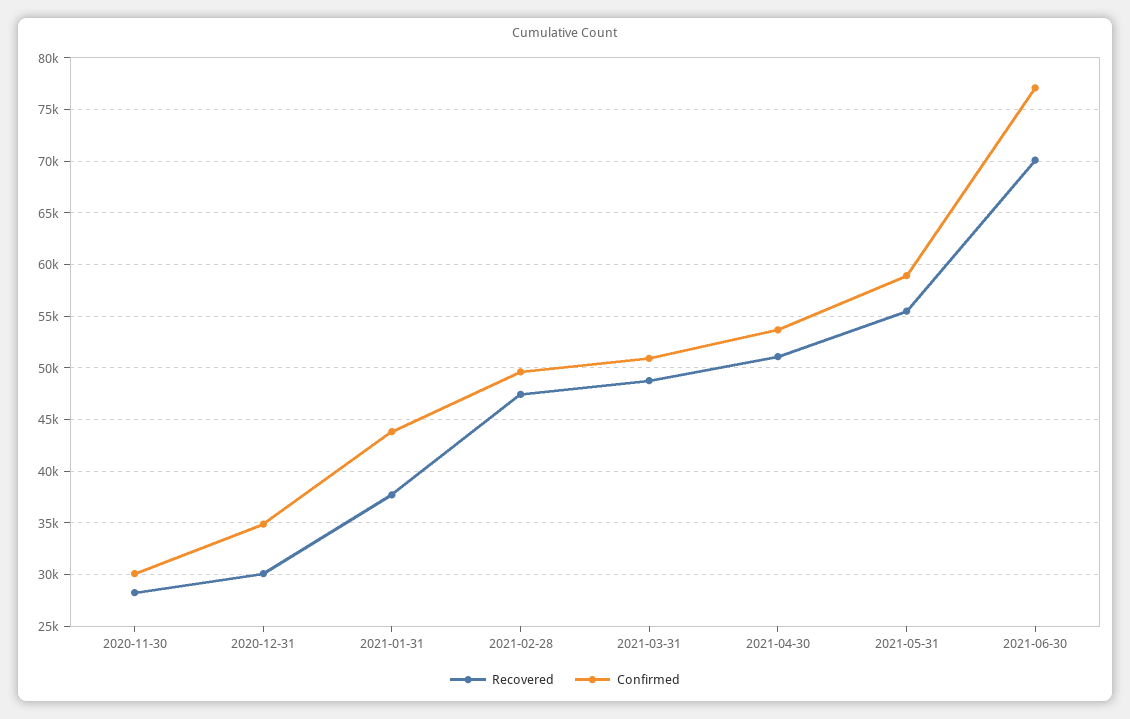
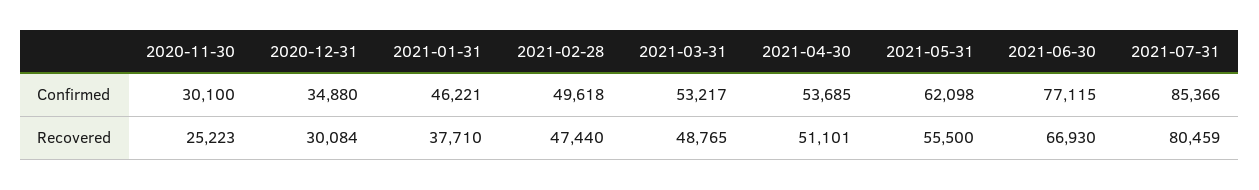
Recovered, 2020-11-30: 28000 -> 25223
Confirmed, 2021-01-31: 44000 -> 46221
Confirmed, 2021-03-31: 51000 -> 53217
Confirmed, 2021-05-31: 59000 -> 62098
Recovered, 2021-06-30: 70000 -> 66930
Confirmed, 2021-07-31: none -> 85366
Recovered, 2021-07-31: none -> 80459

